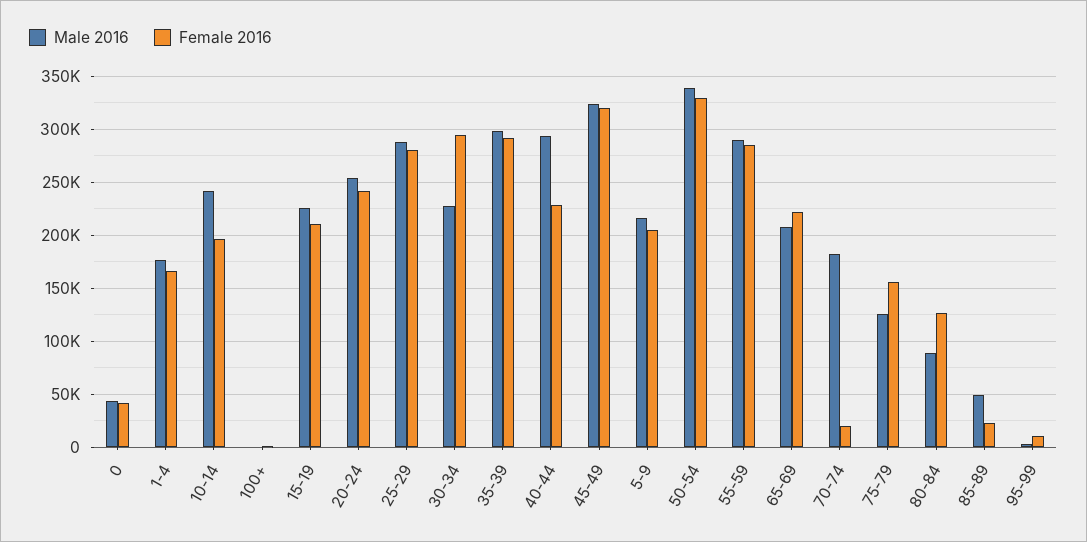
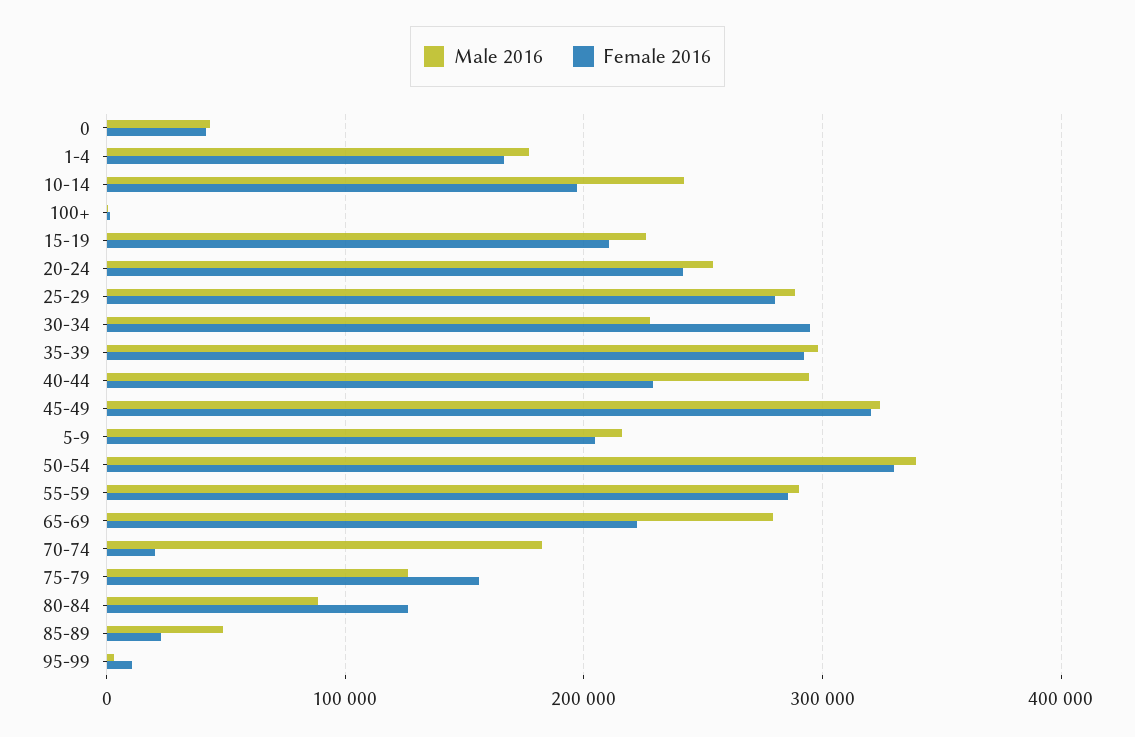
Male 2016, 65-69: 210000 -> 280000

